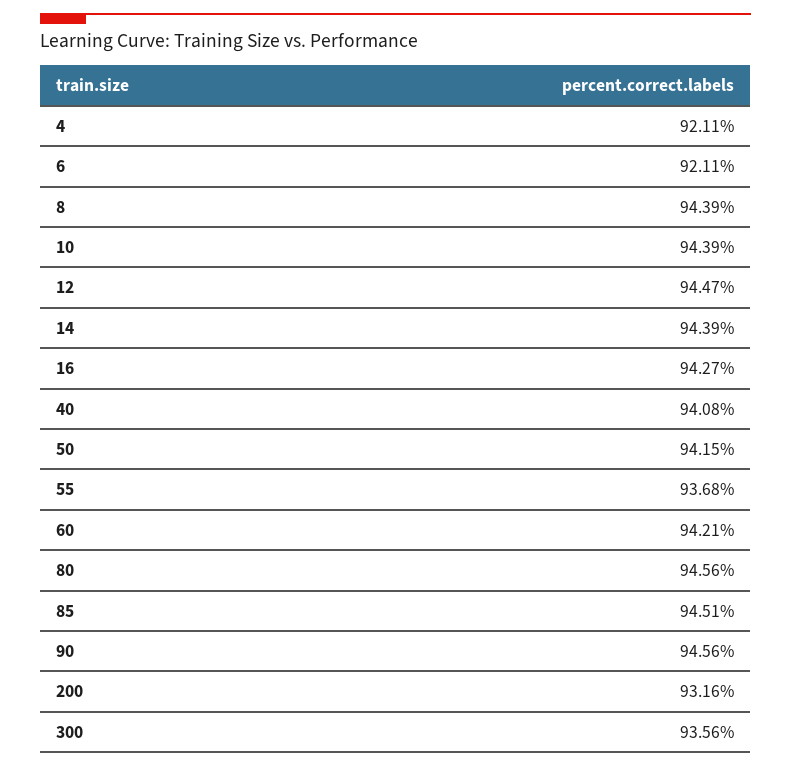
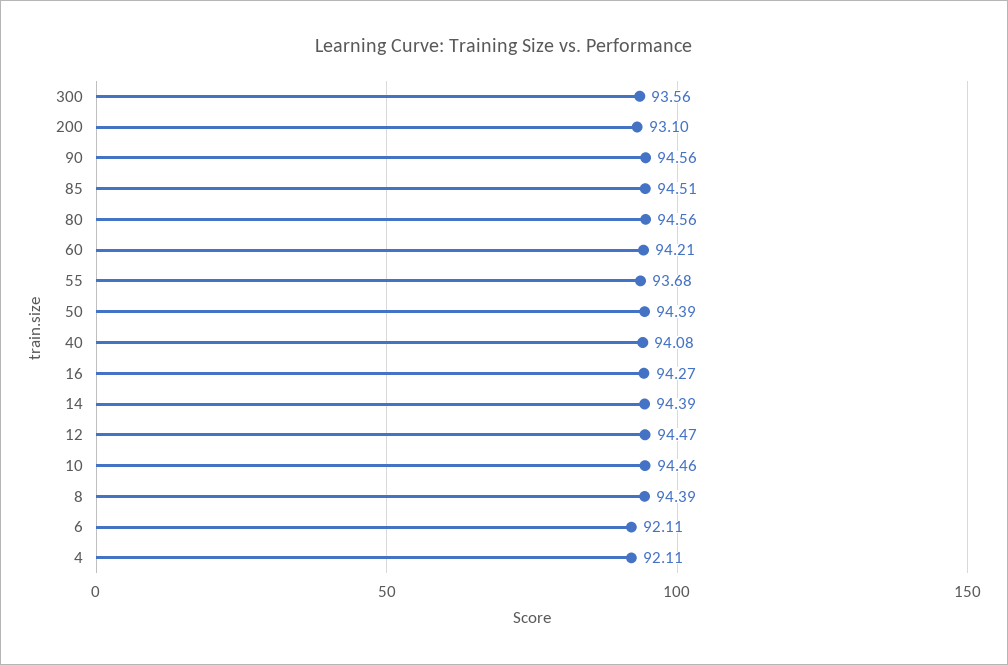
10: 94.39 -> 94.46
50: 94.15 -> 94.39
200: 93.16 -> 93.1

